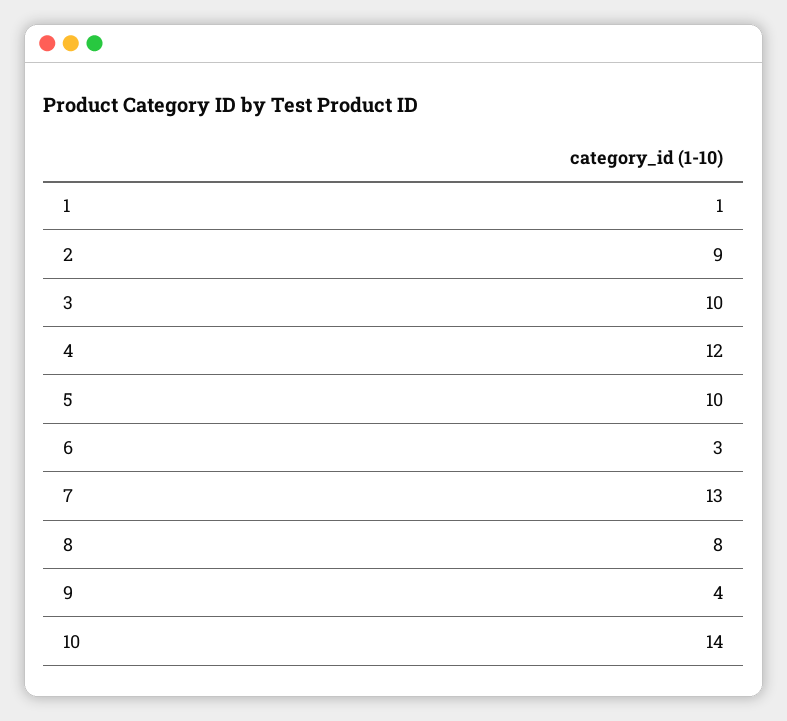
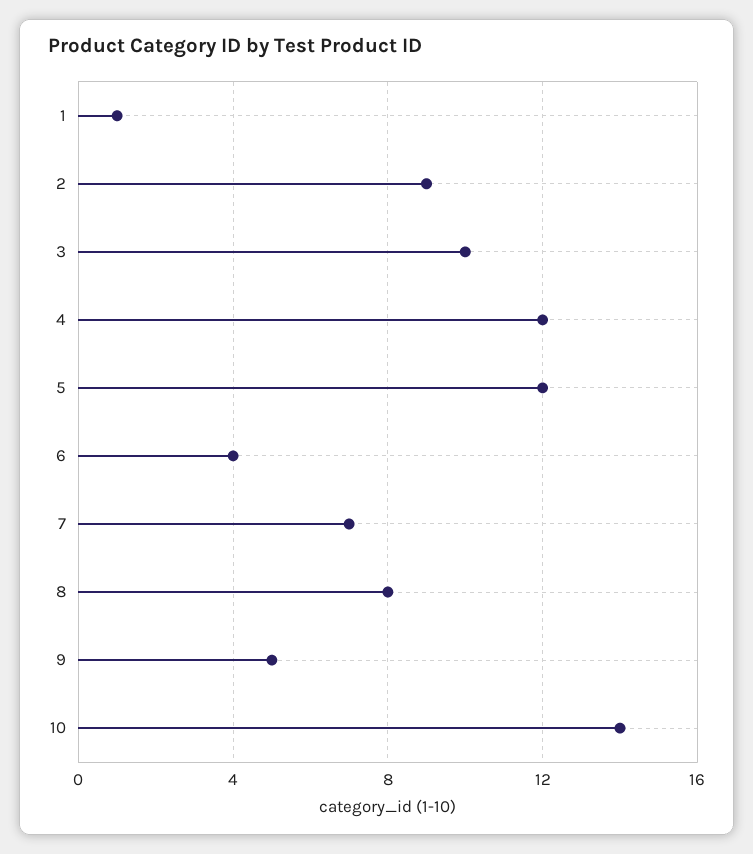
5: 10 -> 12
6: 3 -> 4
7: 13 -> 7
9: 4 -> 5

